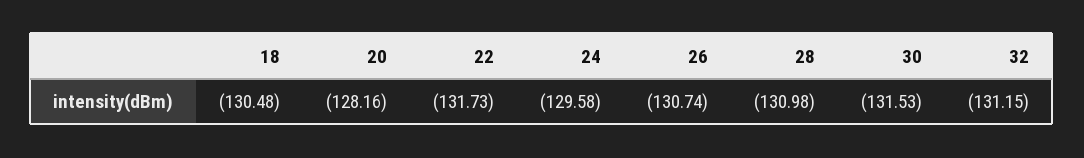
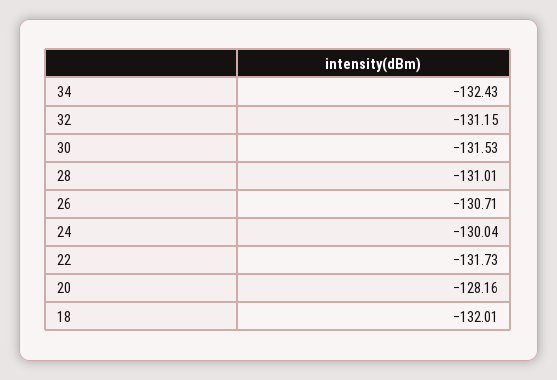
18: -130.48 -> -132.01
24: -129.58 -> -130.04
26: -130.74 -> -130.71
28: -130.98 -> -131.01
34: none -> -132.43

